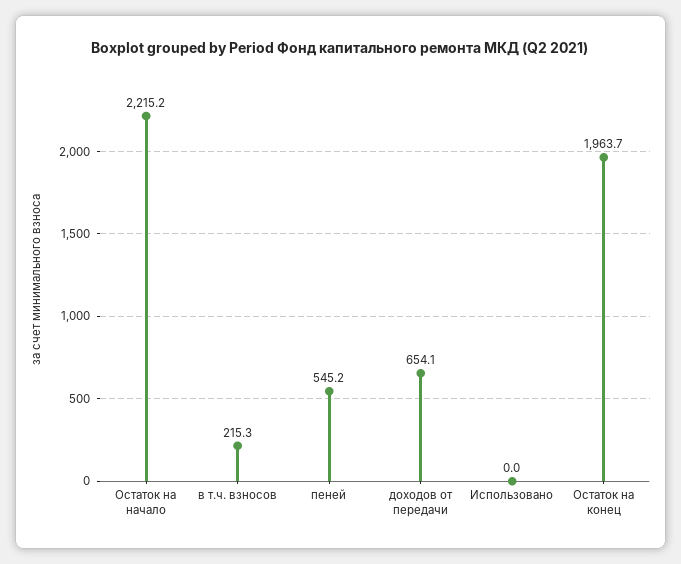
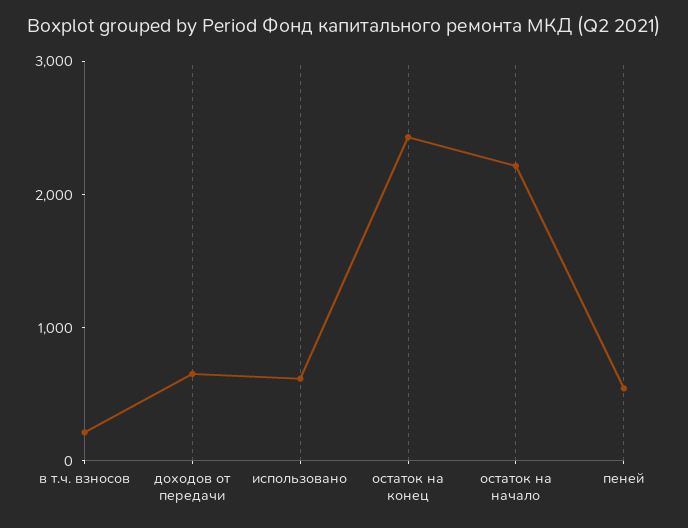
Использовано: 0 -> 600
Остаток на конец: 1963.7 -> 2400

